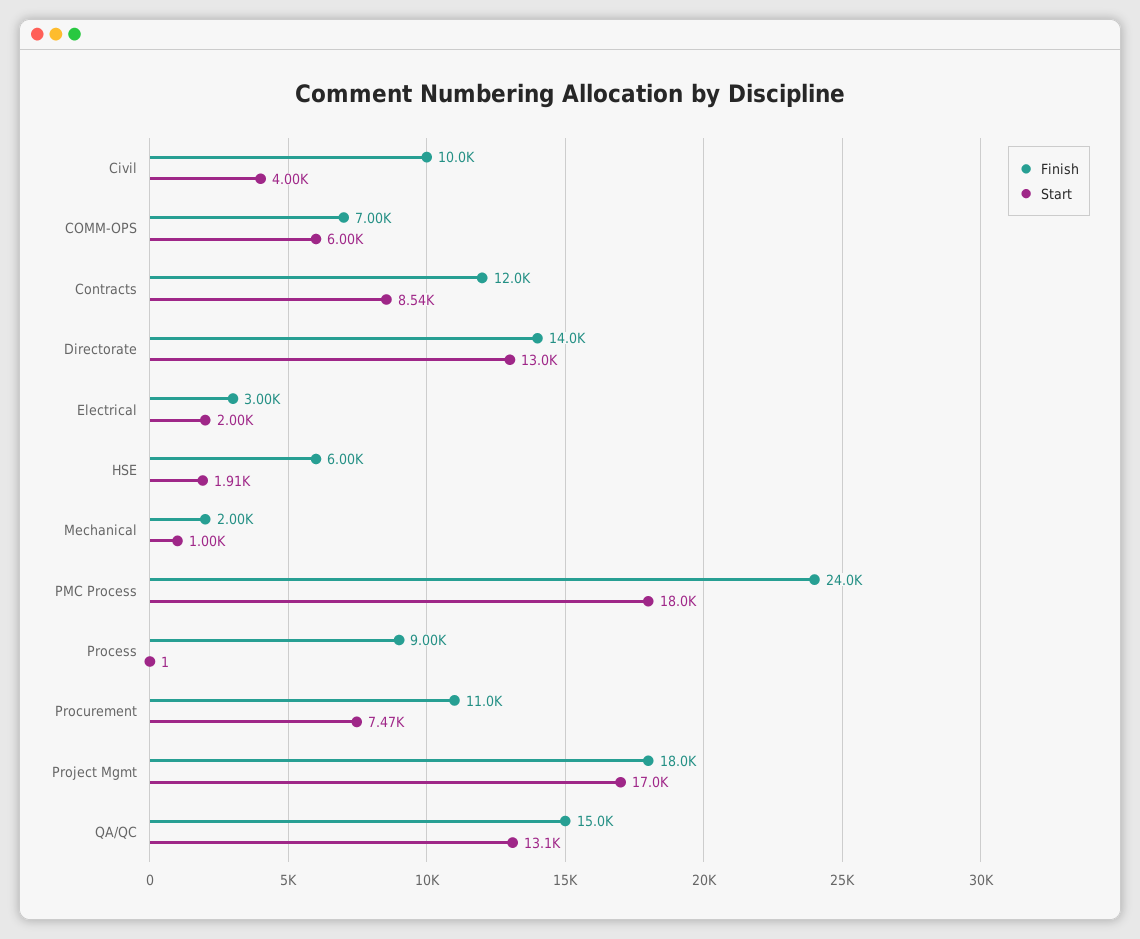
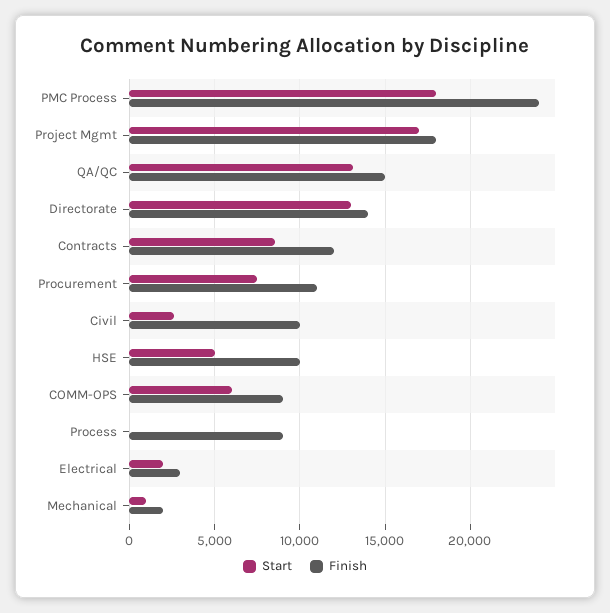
Start, Civil: 4000 -> 2500
Finish, COMM-OPS: 7000 -> 9000
Finish, HSE: 6000 -> 10000
Start, HSE: 1910 -> 5000

